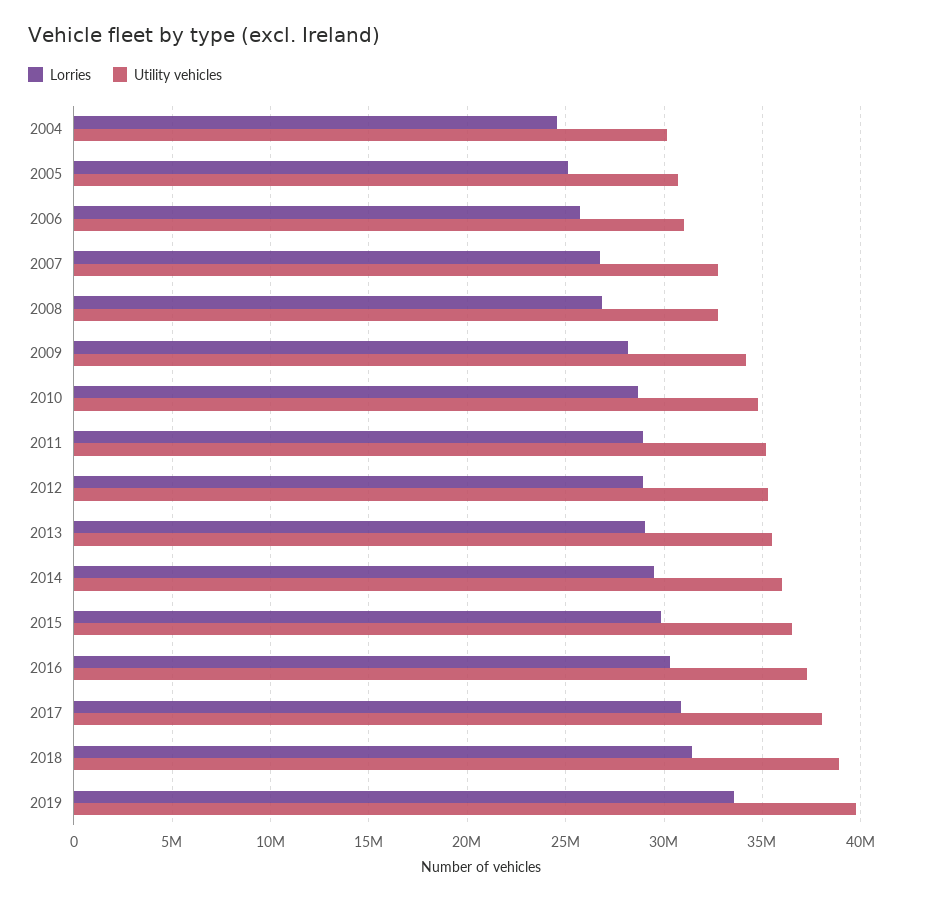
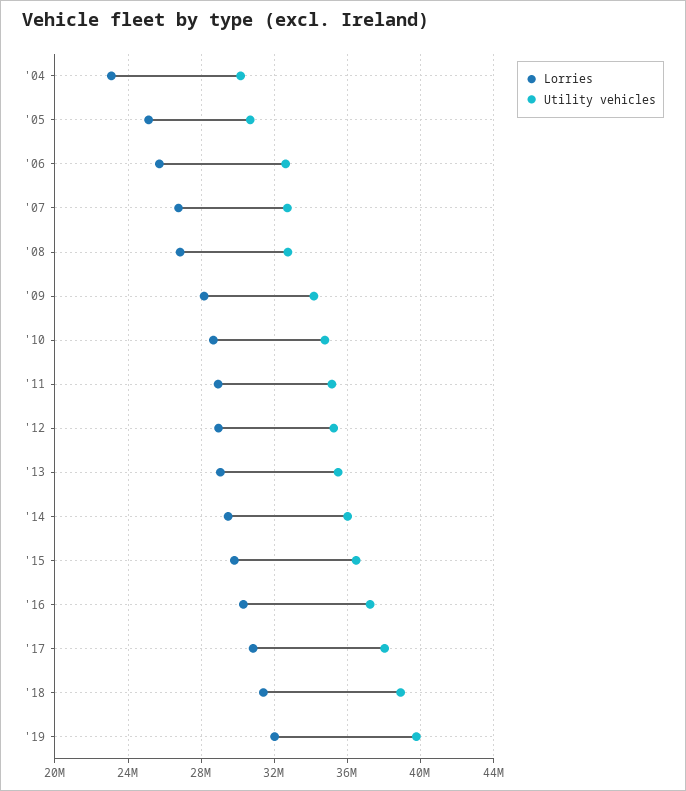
Lorries, 2004: 24500000 -> 23000000
Utility vehicles, 2006: 31000000 -> 32500000
Lorries, 2019: 33500000 -> 32000000

